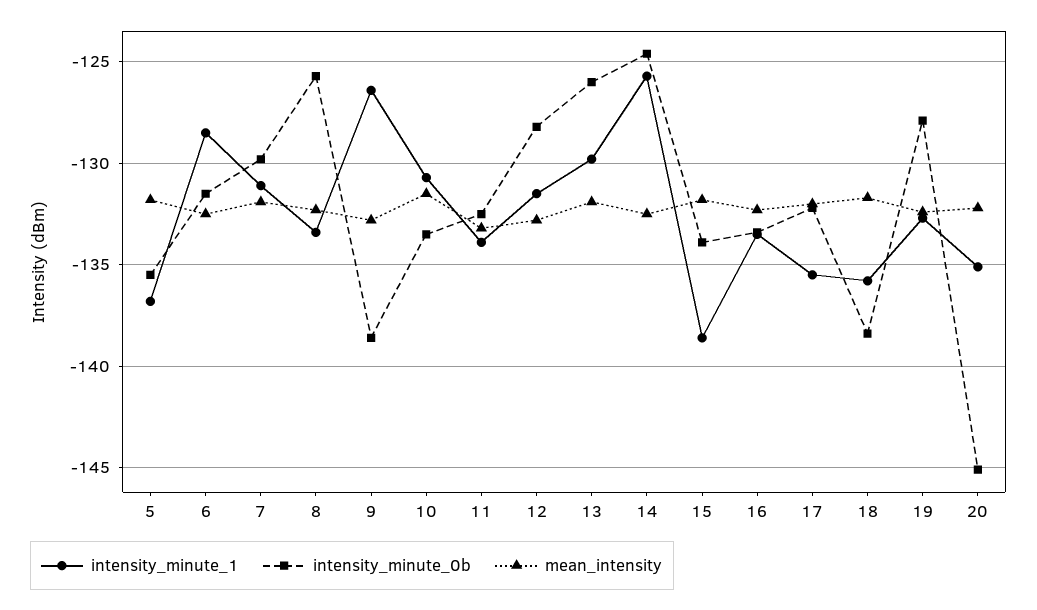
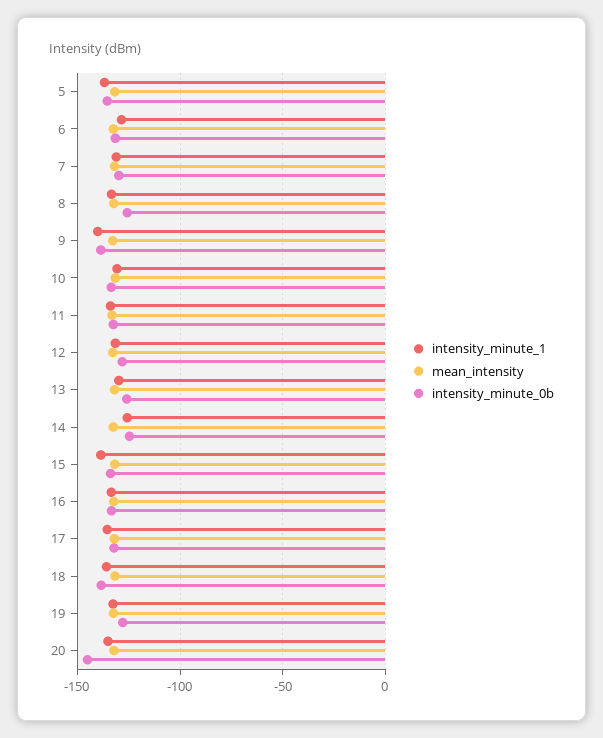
intensity_minute_1, 9: -126.5 -> -140

